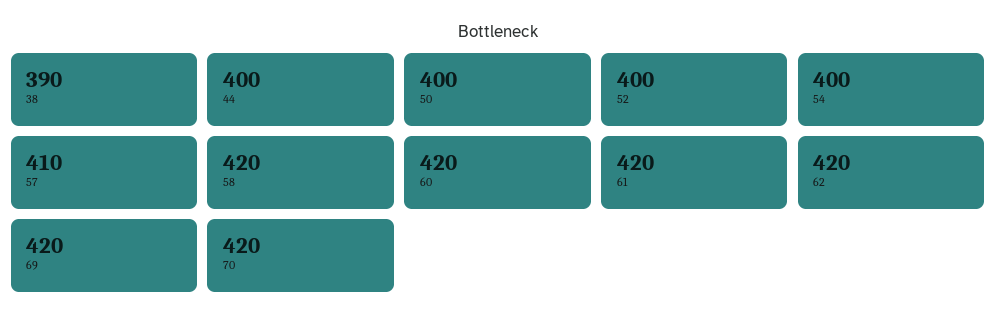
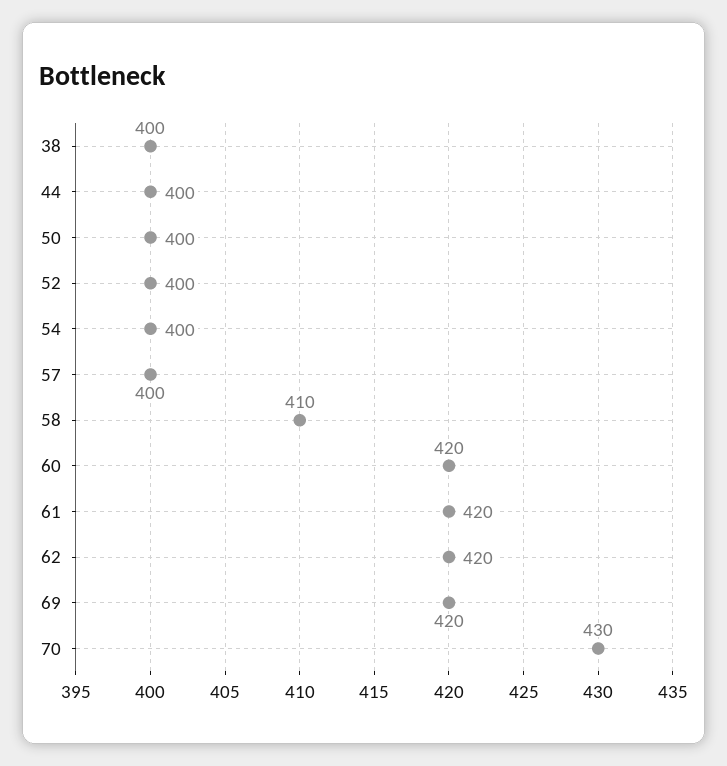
38: 390 -> 400
57: 410 -> 400
58: 420 -> 410
70: 420 -> 430

